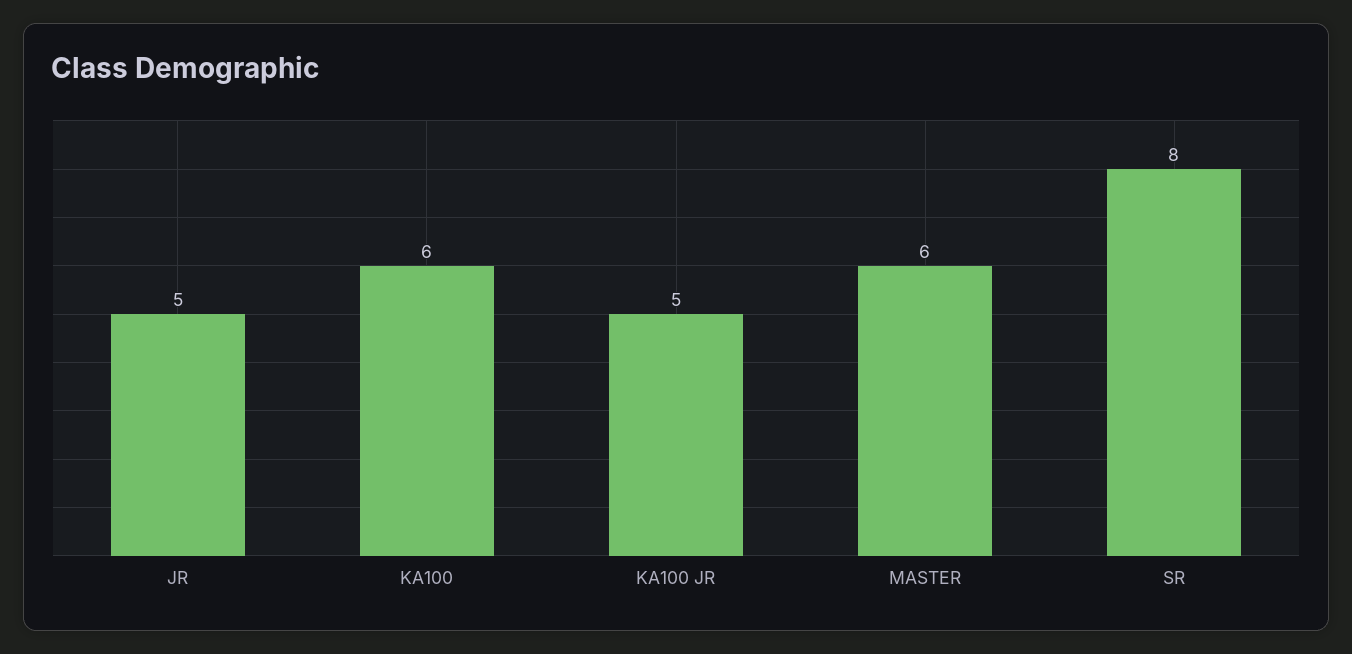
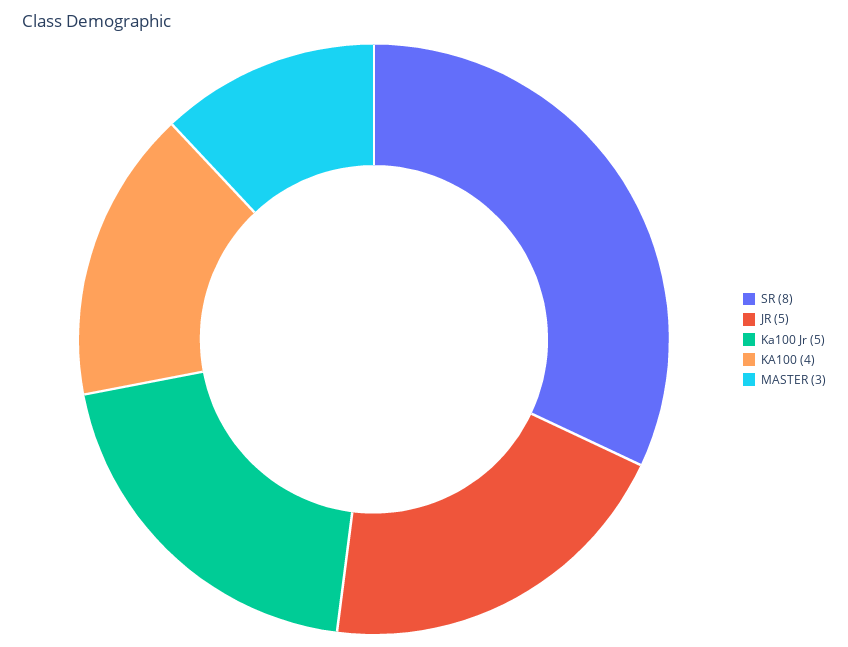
KA100: 6 -> 4
MASTER: 6 -> 3

